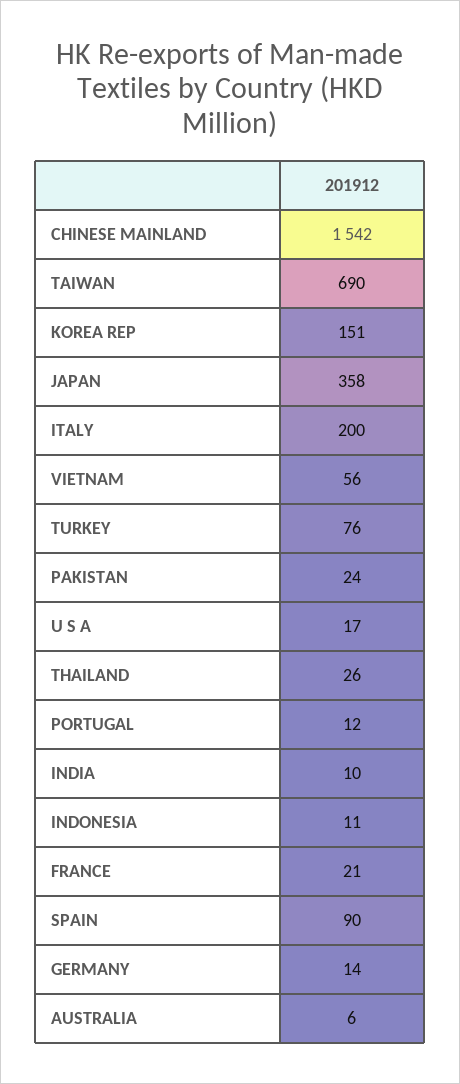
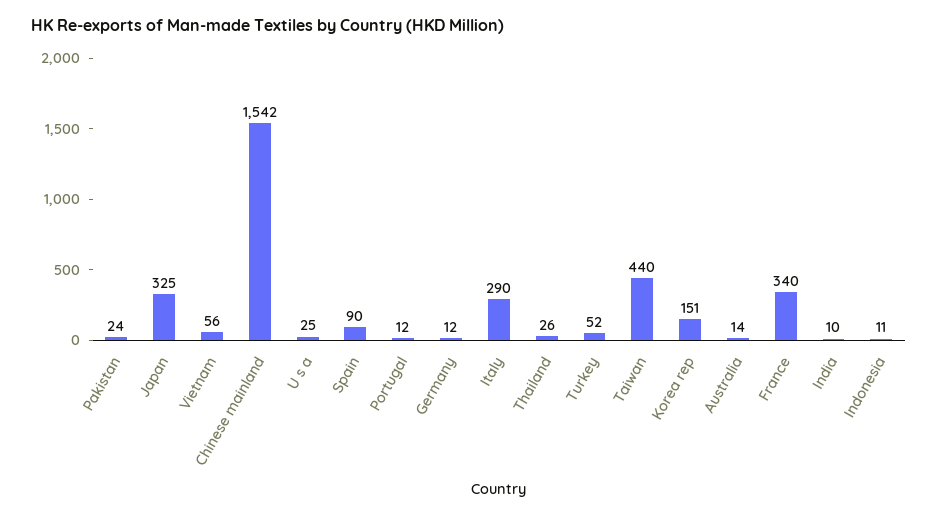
TAIWAN: 690 -> 440
JAPAN: 358 -> 325
ITALY: 200 -> 290
TURKEY: 76 -> 52
U S A: 17 -> 25
FRANCE: 21 -> 340
GERMANY: 14 -> 12
AUSTRALIA: 6 -> 14

